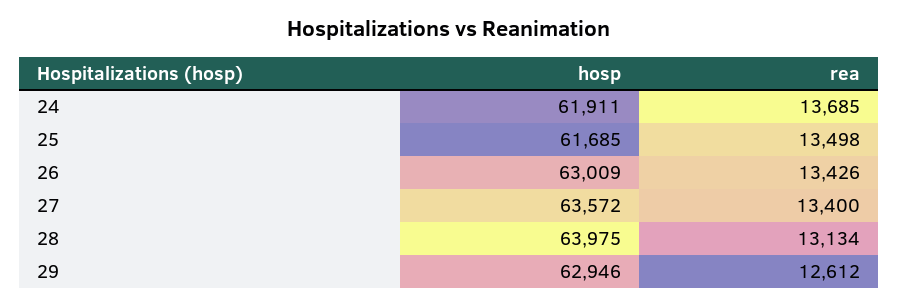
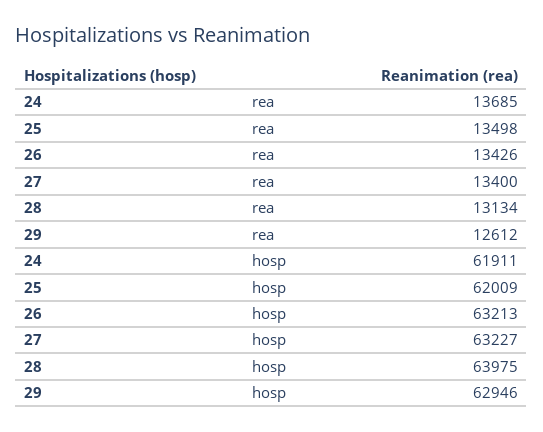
hosp, 25: 61685 -> 62009
hosp, 26: 63009 -> 63213
hosp, 27: 63572 -> 63227

